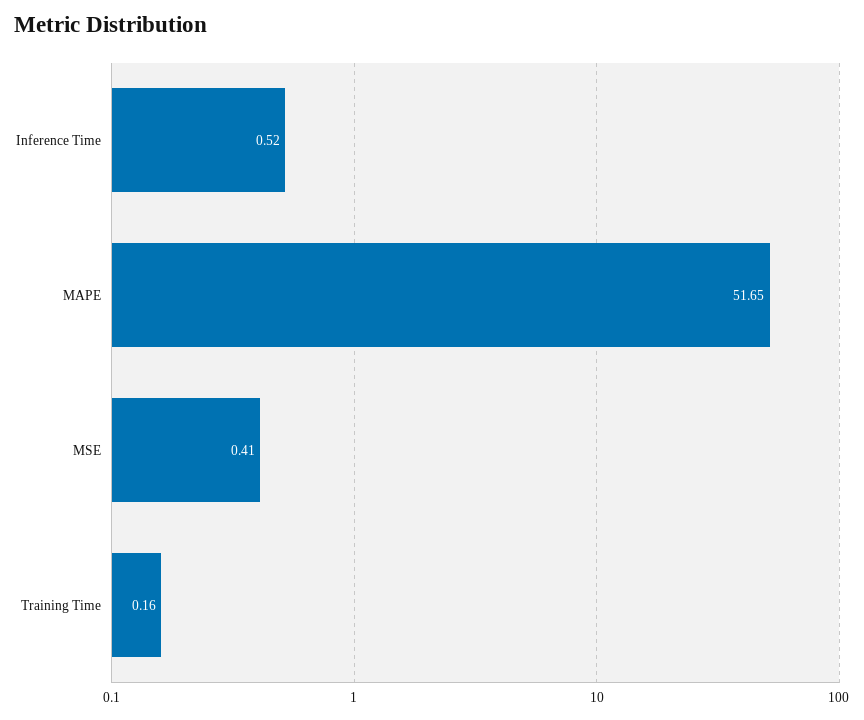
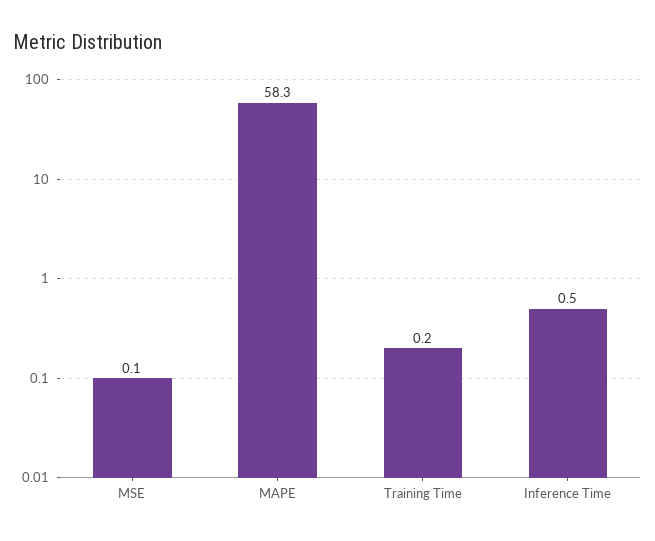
MAPE: 51.65 -> 58.3
MSE: 0.41 -> 0.1

